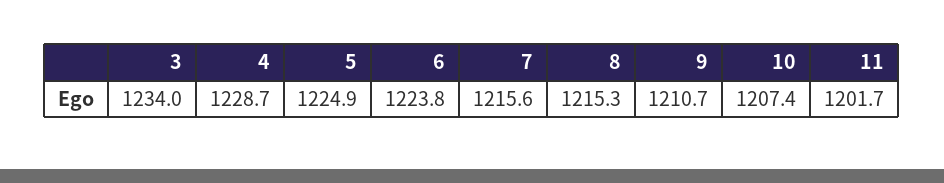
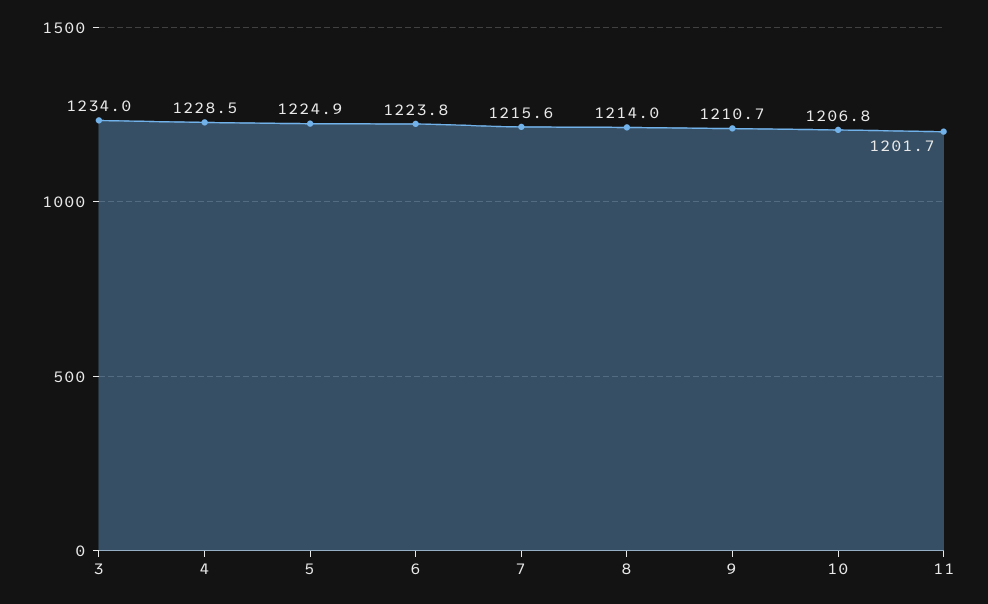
4: 1228.7 -> 1228.5
8: 1215.3 -> 1214
10: 1207.4 -> 1206.8

